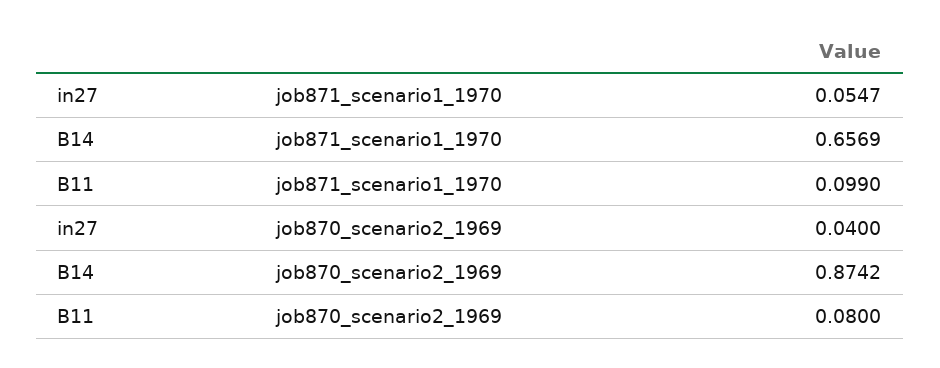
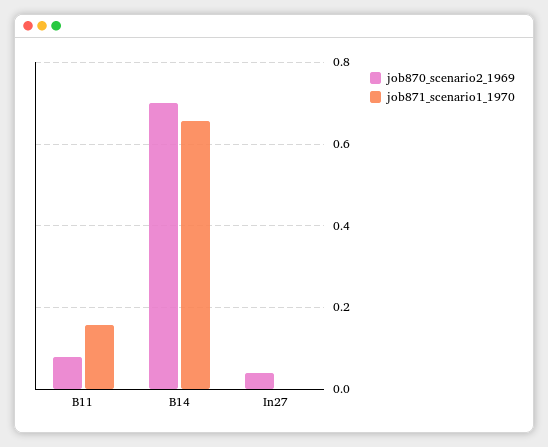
job871_scenario1_1970, in27: 0.0547 -> 0
job871_scenario1_1970, B11: 0.099 -> 0.16
job870_scenario2_1969, B14: 0.8742 -> 0.7

